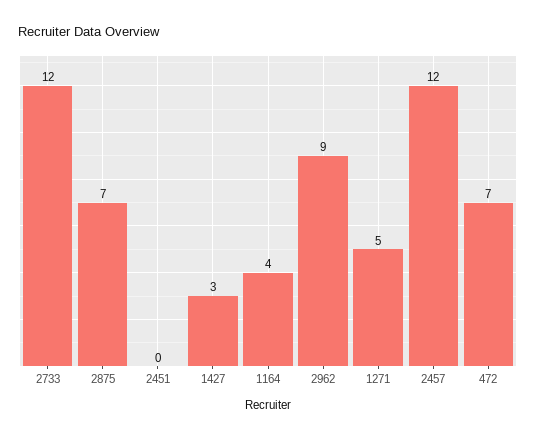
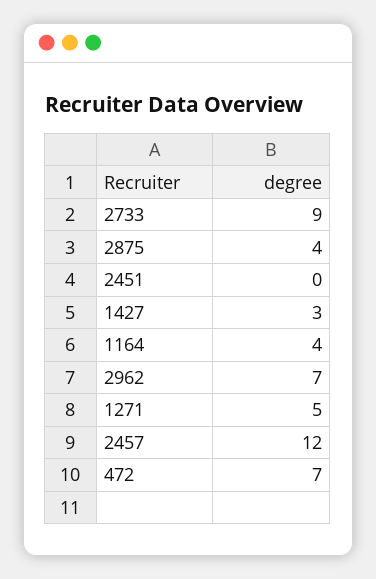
2733: 12 -> 9
2875: 7 -> 4
2962: 9 -> 7

